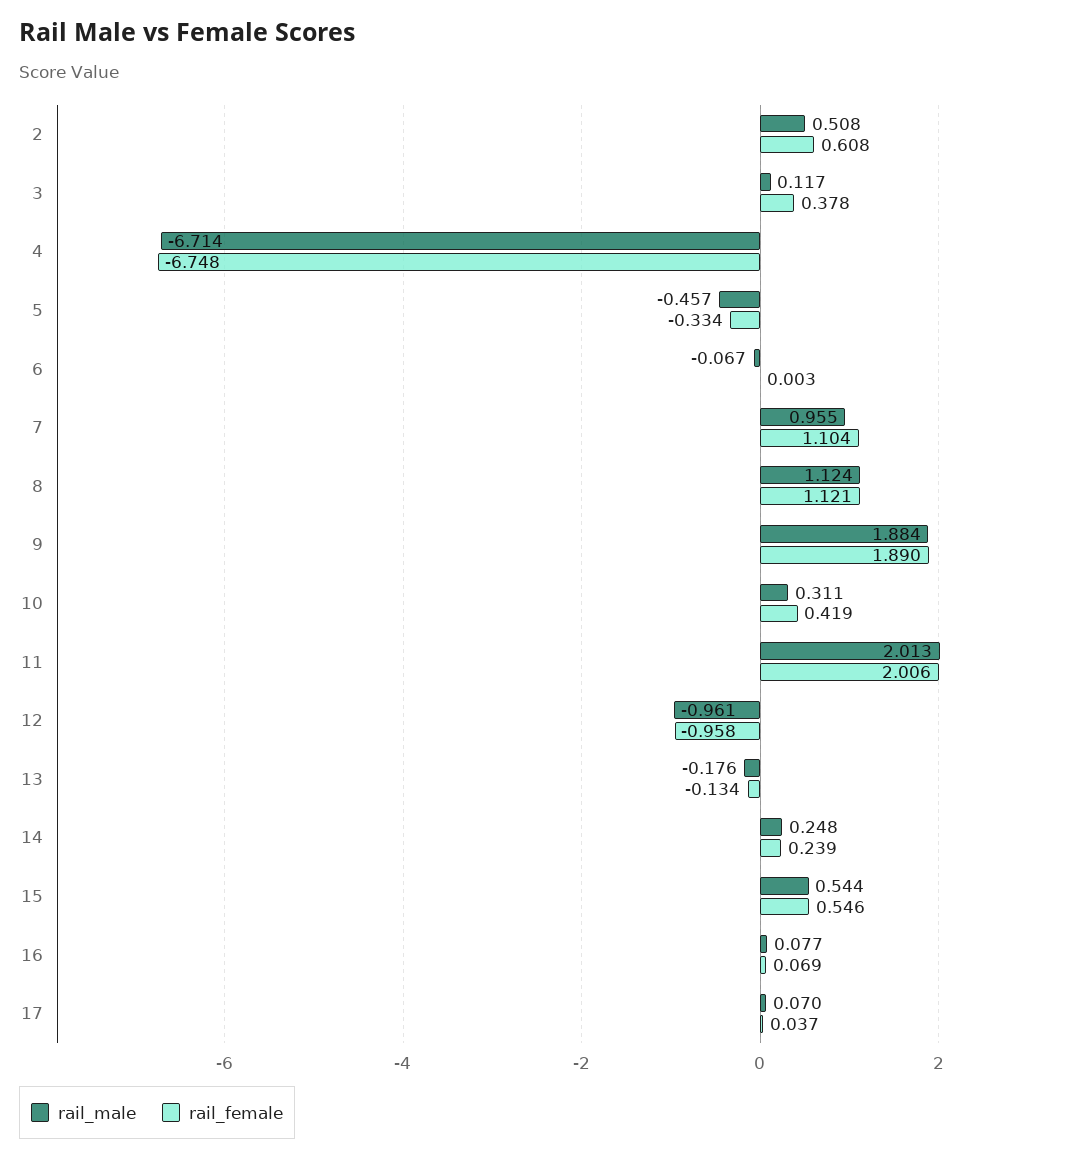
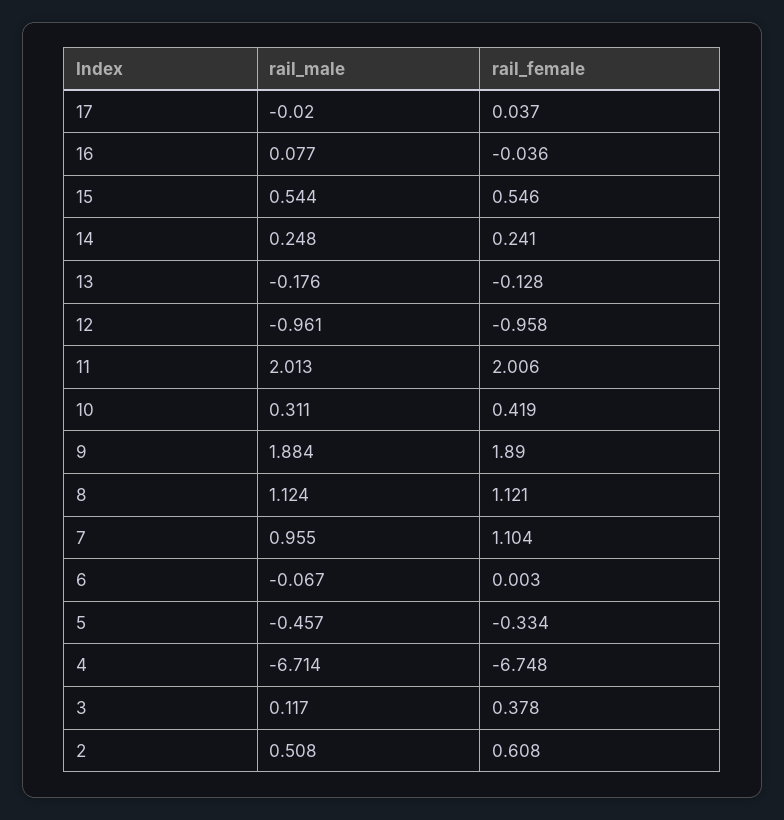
rail_female, 13: -0.134 -> -0.128
rail_female, 14: 0.239 -> 0.241
rail_female, 16: 0.069 -> -0.036
rail_male, 17: 0.07 -> -0.02

